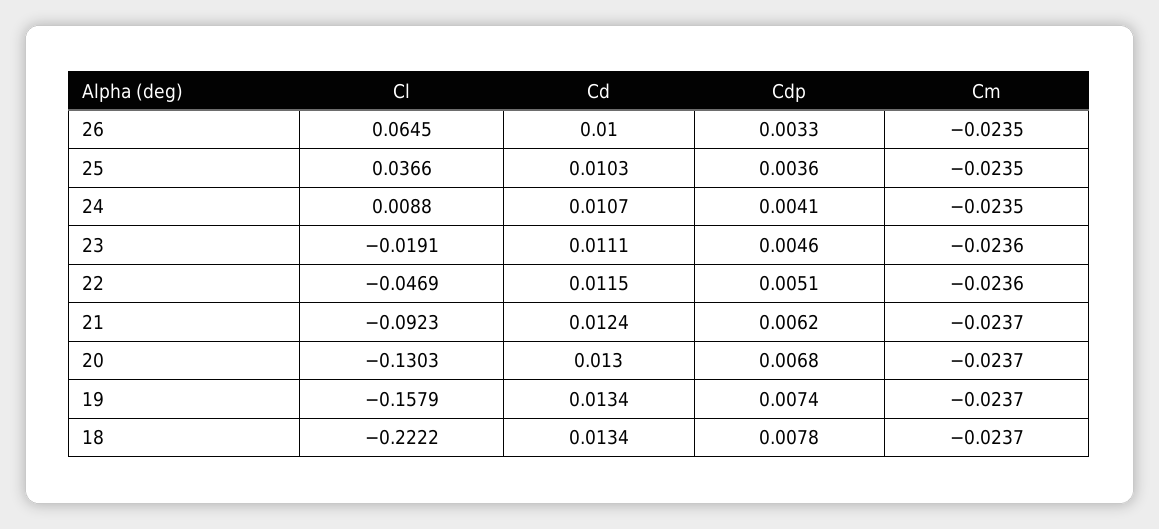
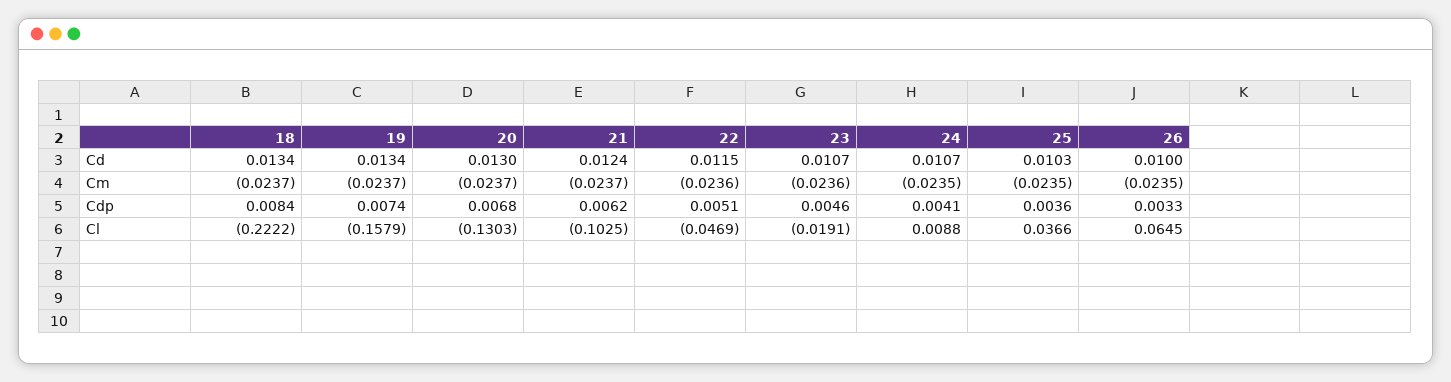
Cd, 23: 0.0111 -> 0.0107
Cl, 21: -0.0923 -> -0.1025
Cdp, 18: 0.0078 -> 0.0084

